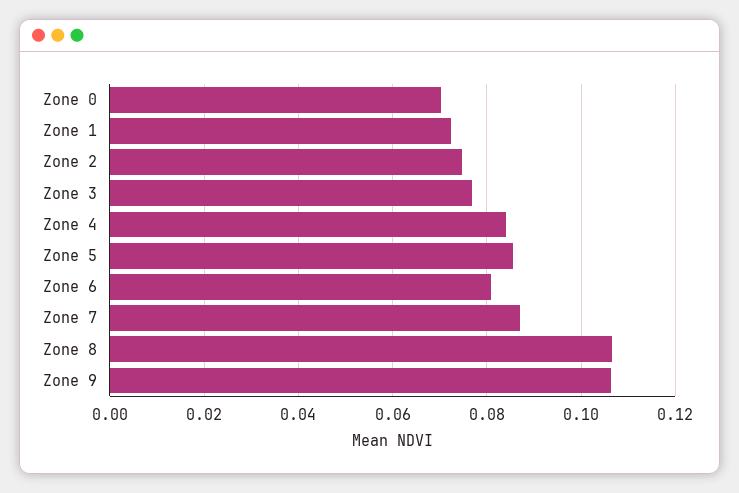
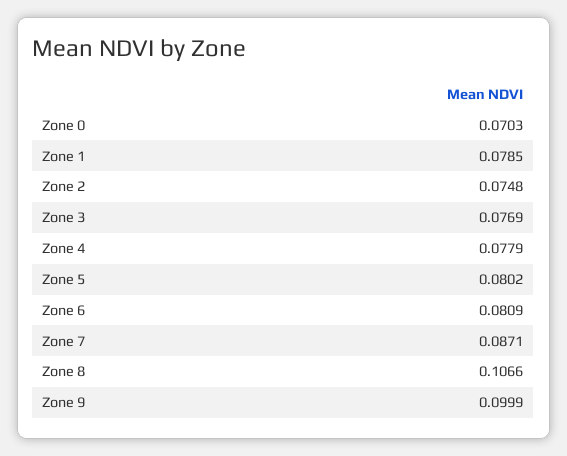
Zone 1: 0.072 -> 0.0785
Zone 4: 0.084 -> 0.0779
Zone 5: 0.086 -> 0.0802
Zone 9: 0.106 -> 0.0999

